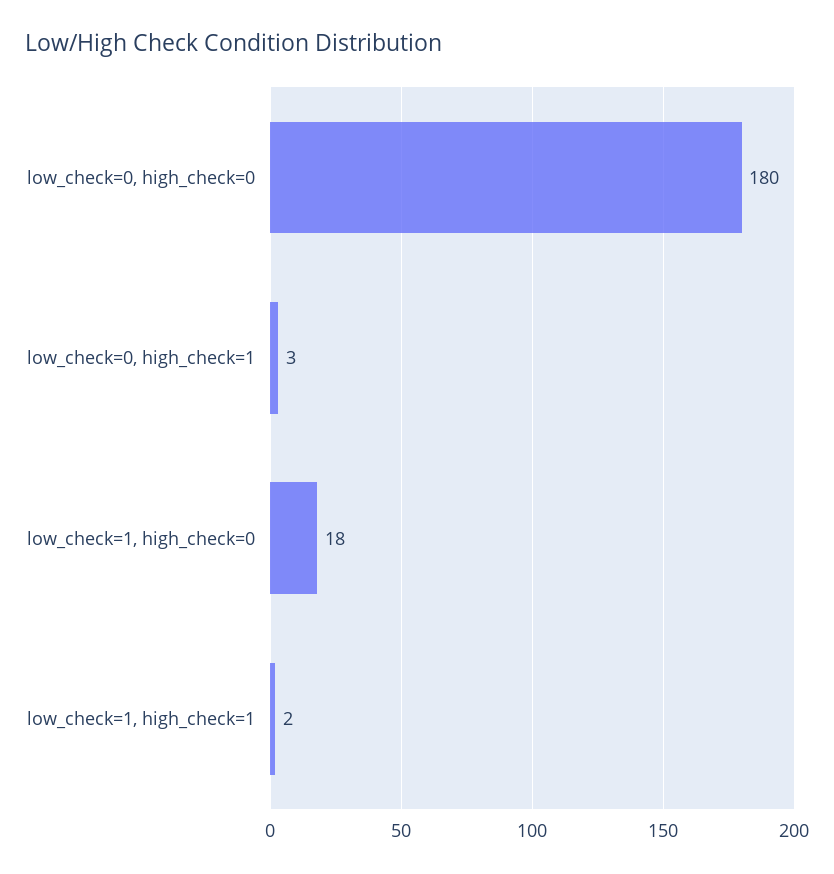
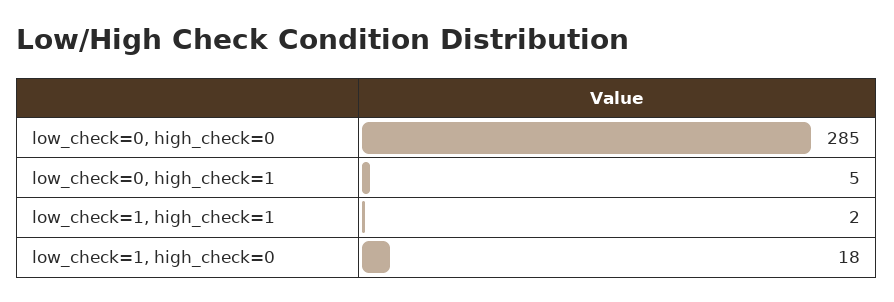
low_check=0, high_check=0: 180 -> 285
low_check=0, high_check=1: 3 -> 5

